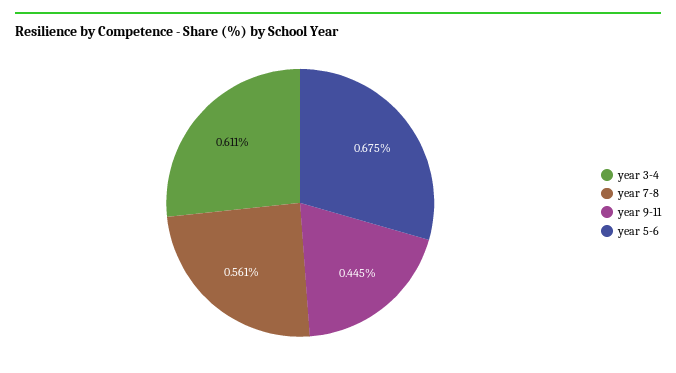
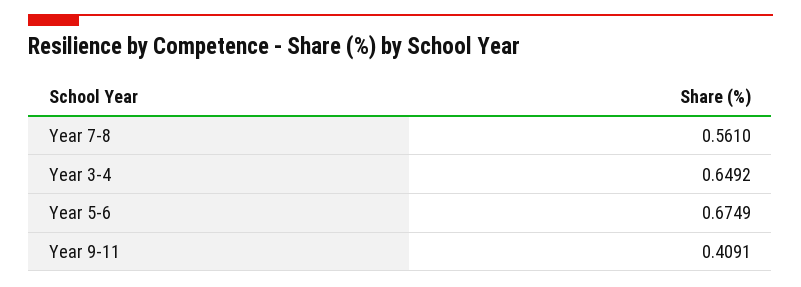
year 3-4: 0.611 -> 0.6492
year 9-11: 0.445 -> 0.4091

